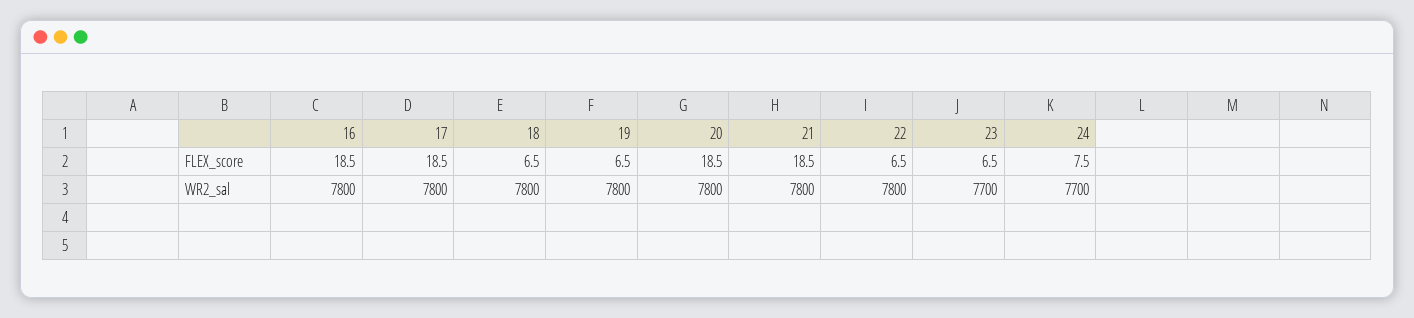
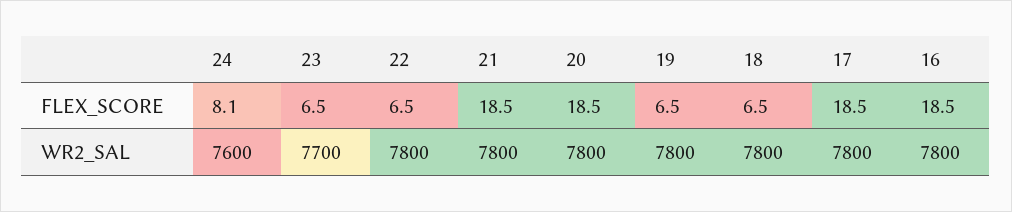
24, FLEX_score: 7.5 -> 8.1
24, WR2_sal: 7700 -> 7600

